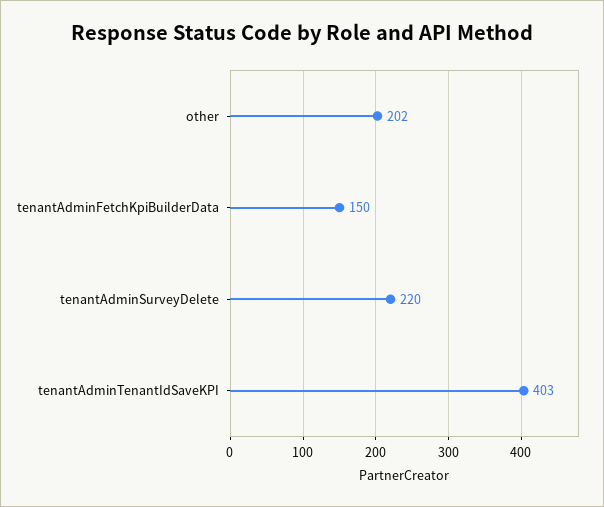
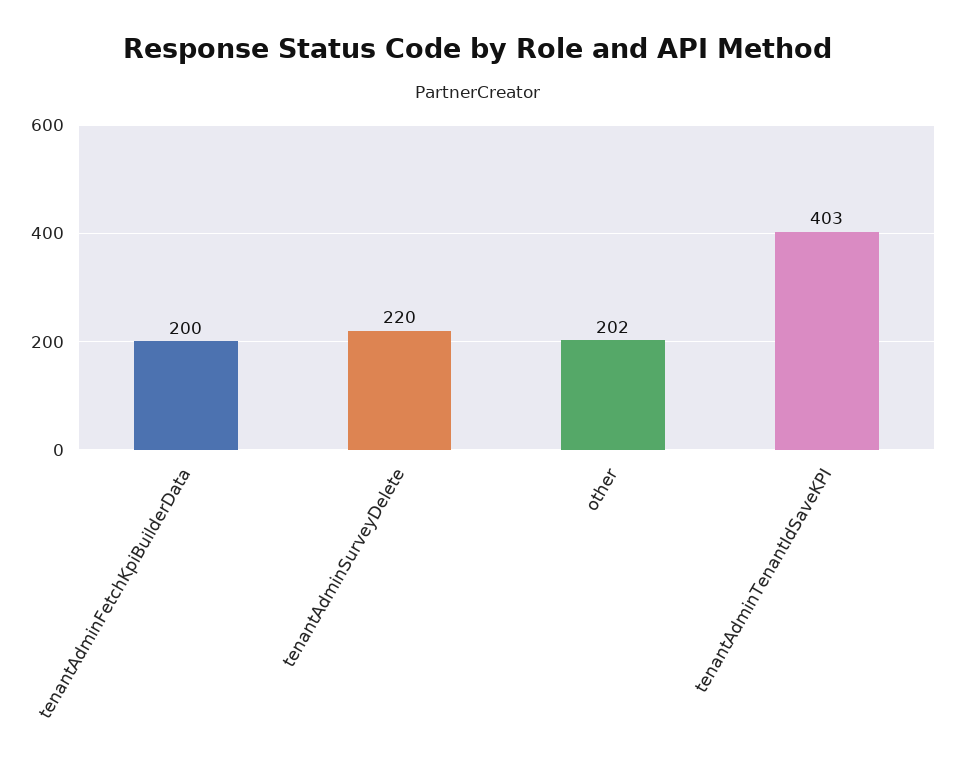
tenantAdminFetchKpiBuilderData: 150 -> 200

